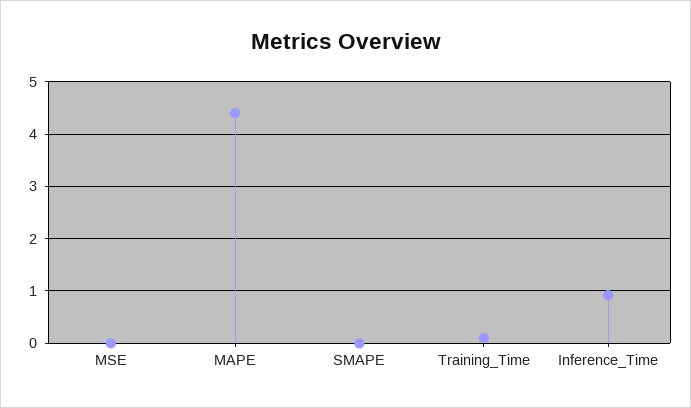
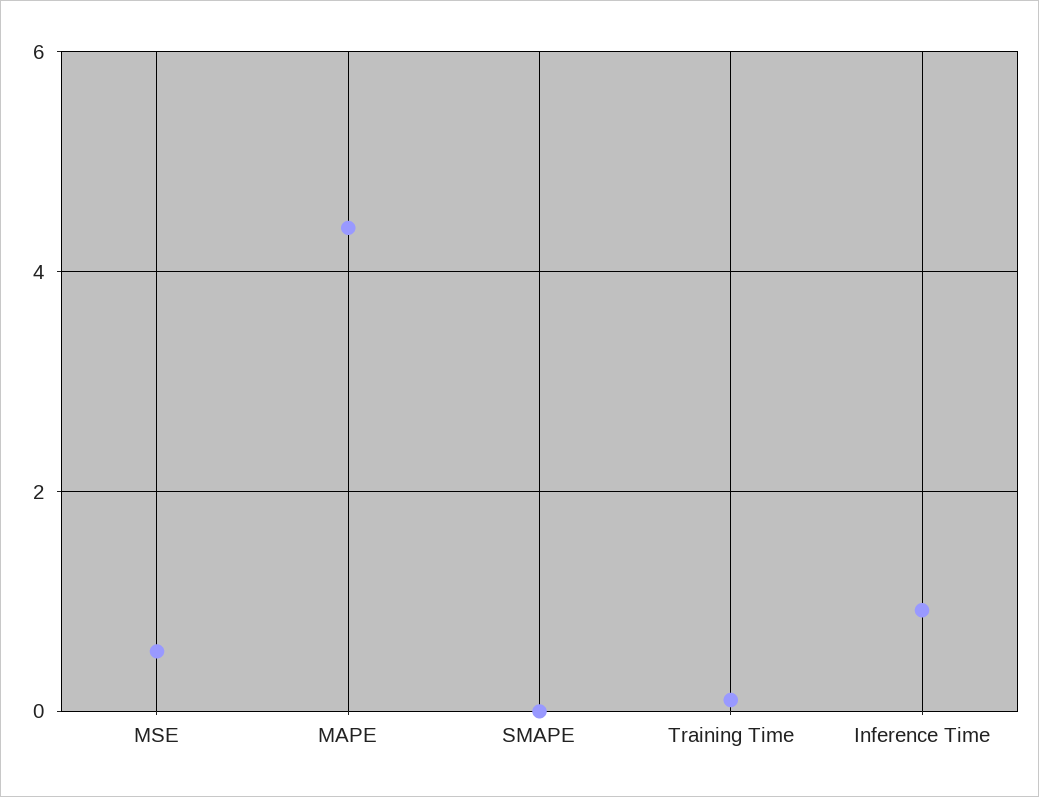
MSE: 0 -> 0.6

